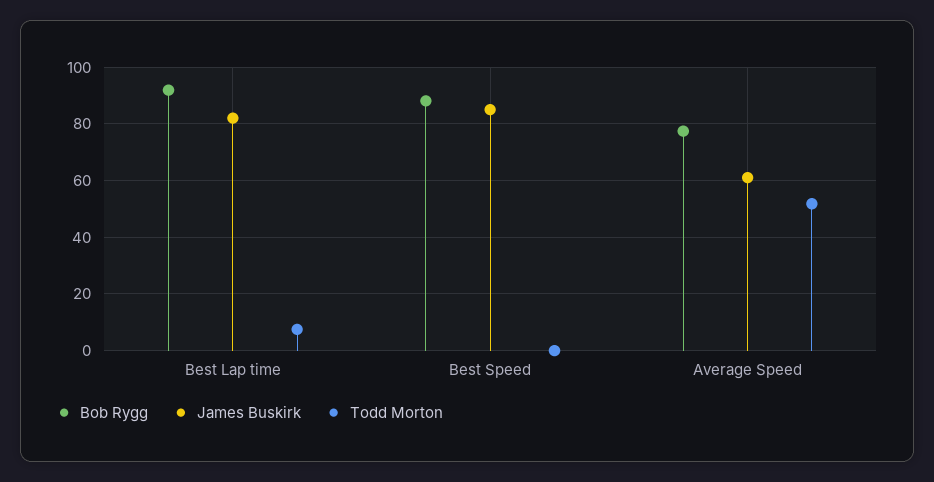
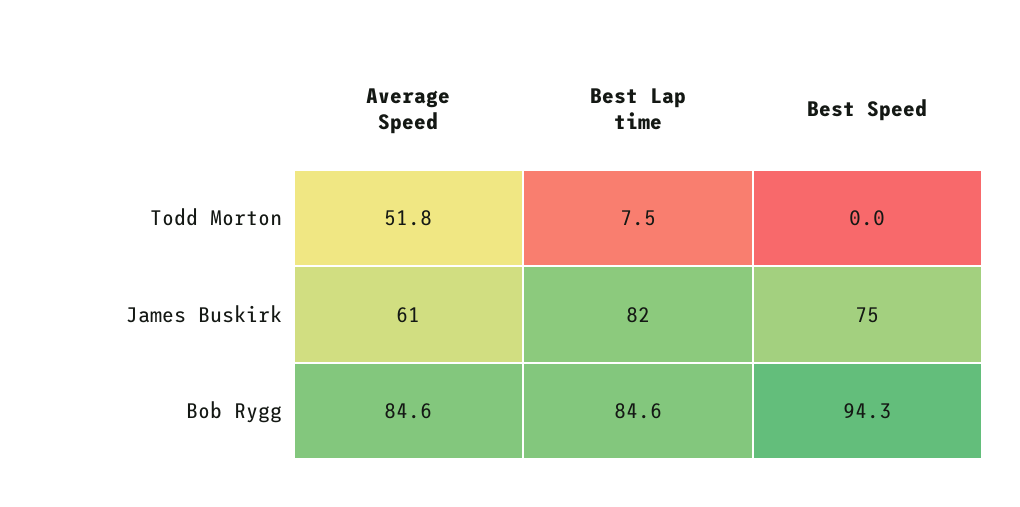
Bob Rygg, Best Lap time: 92.5 -> 84.6
Bob Rygg, Best Speed: 87.5 -> 94.3
James Buskirk, Best Speed: 85 -> 75
Bob Rygg, Average Speed: 77.5 -> 84.6

